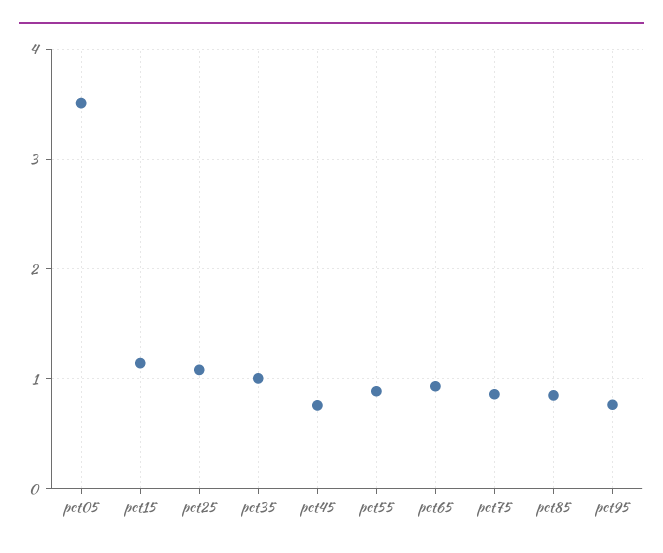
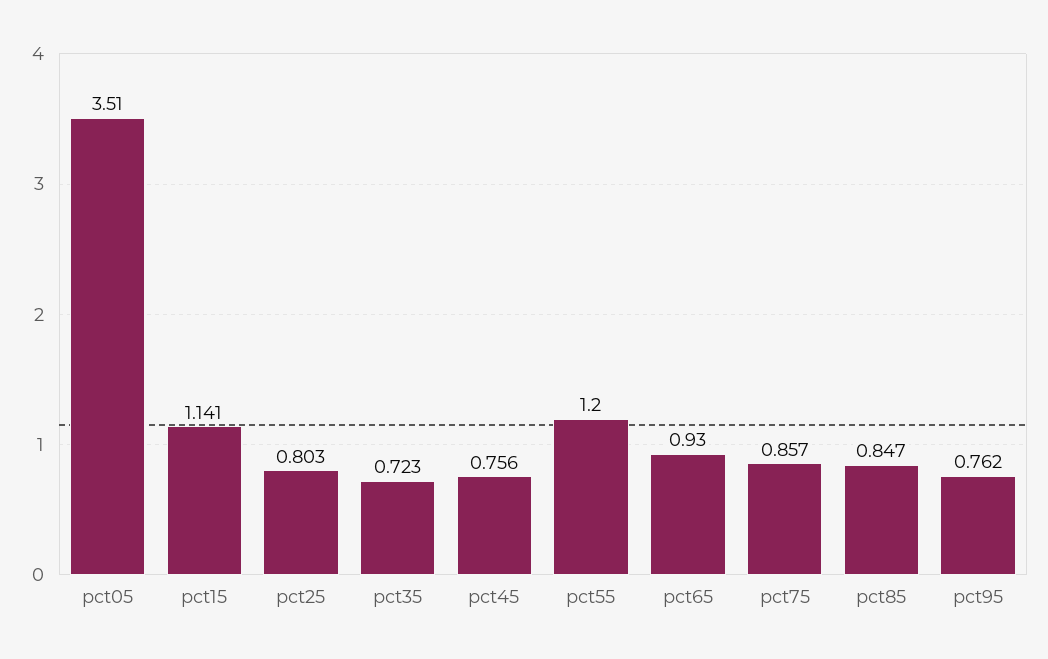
pct25: 1.1 -> 0.803
pct35: 1 -> 0.723
pct55: 0.9 -> 1.2

